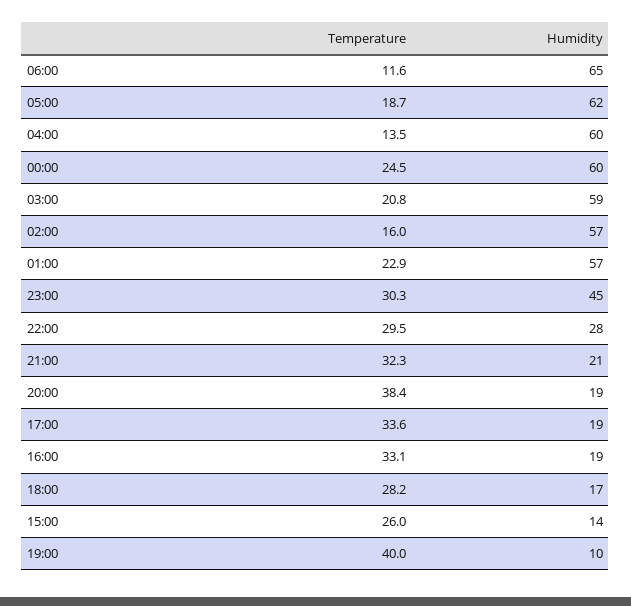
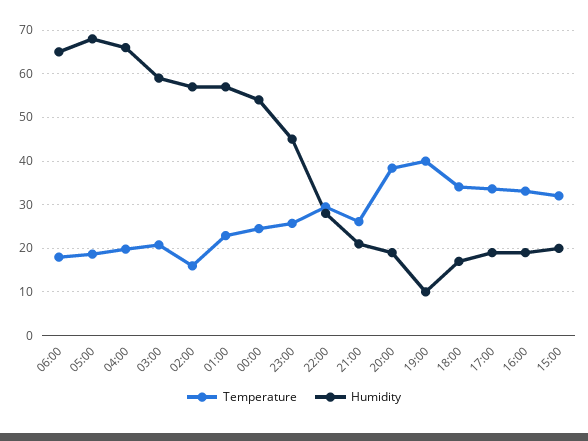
Temperature, 06:00: 11.6 -> 18
Humidity, 05:00: 62 -> 68
Temperature, 04:00: 13.5 -> 20
Humidity, 04:00: 60 -> 66
Humidity, 00:00: 60 -> 54
Temperature, 23:00: 30.3 -> 26
Temperature, 21:00: 32.3 -> 26
Temperature, 18:00: 28.2 -> 34
Temperature, 15:00: 26 -> 32
Humidity, 15:00: 14 -> 20

